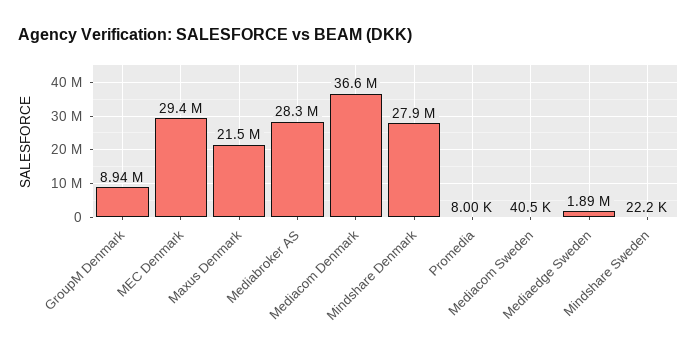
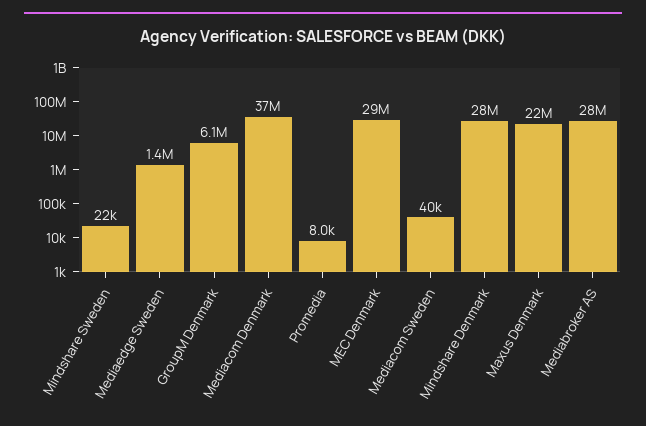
GroupM Denmark: 8940000 -> 6100000
Mediaedge Sweden: 1890000 -> 1400000

